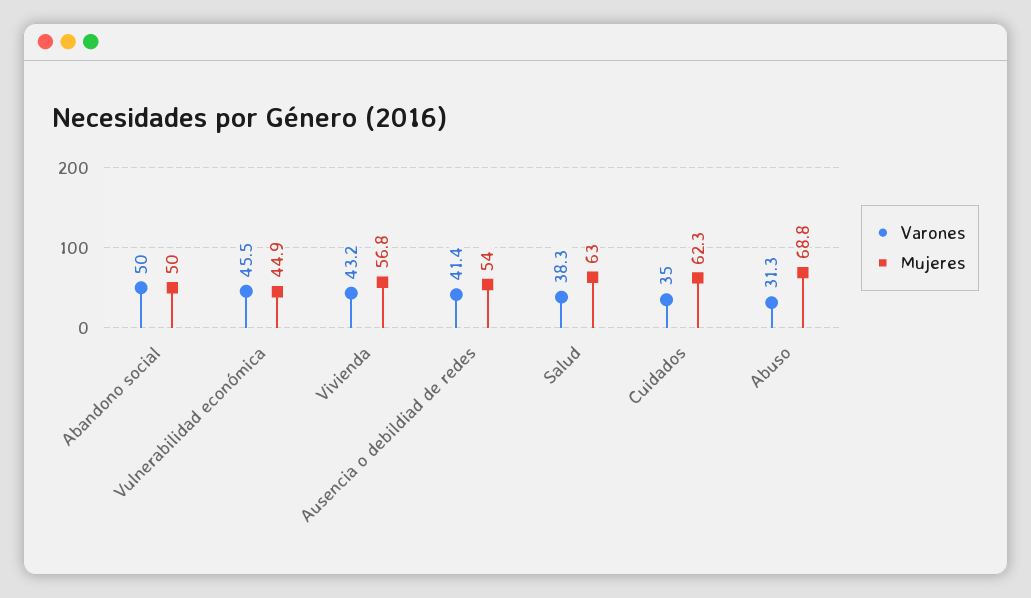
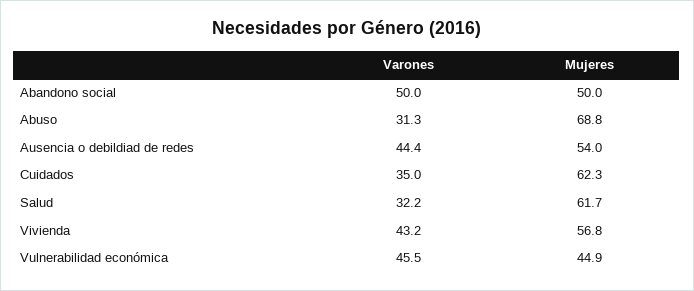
Varones, Ausencia o debildiad de redes: 41.4 -> 44.4
Varones, Salud: 38.3 -> 32.2
Mujeres, Salud: 63 -> 61.7

